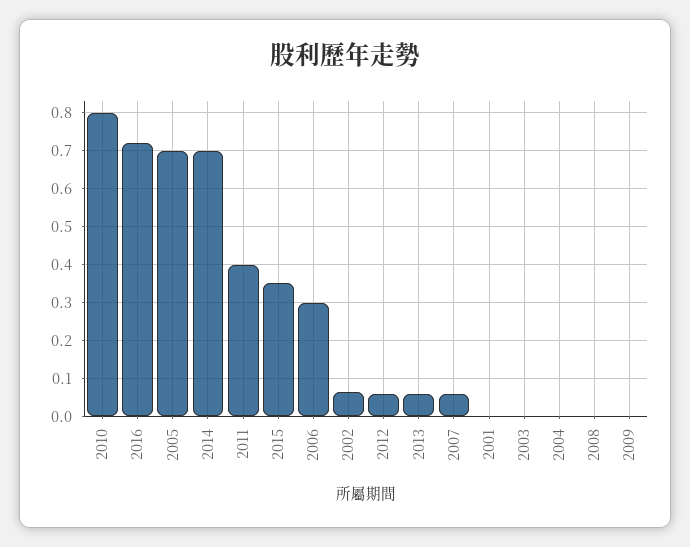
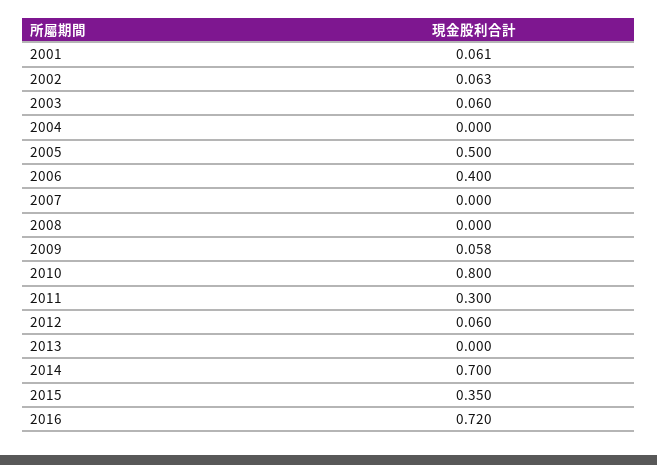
2005: 0.7 -> 0.5
2011: 0.4 -> 0.3
2006: 0.3 -> 0.4
2013: 0.06 -> 0
2007: 0.06 -> 0
2001: 0 -> 0.061
2003: 0 -> 0.06
2009: 0 -> 0.058

